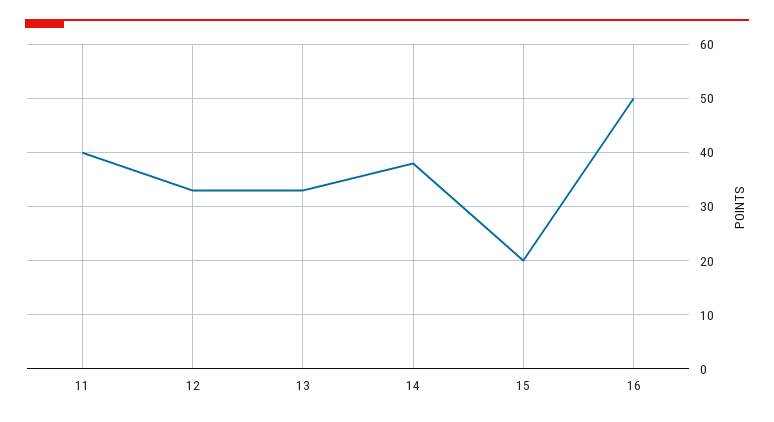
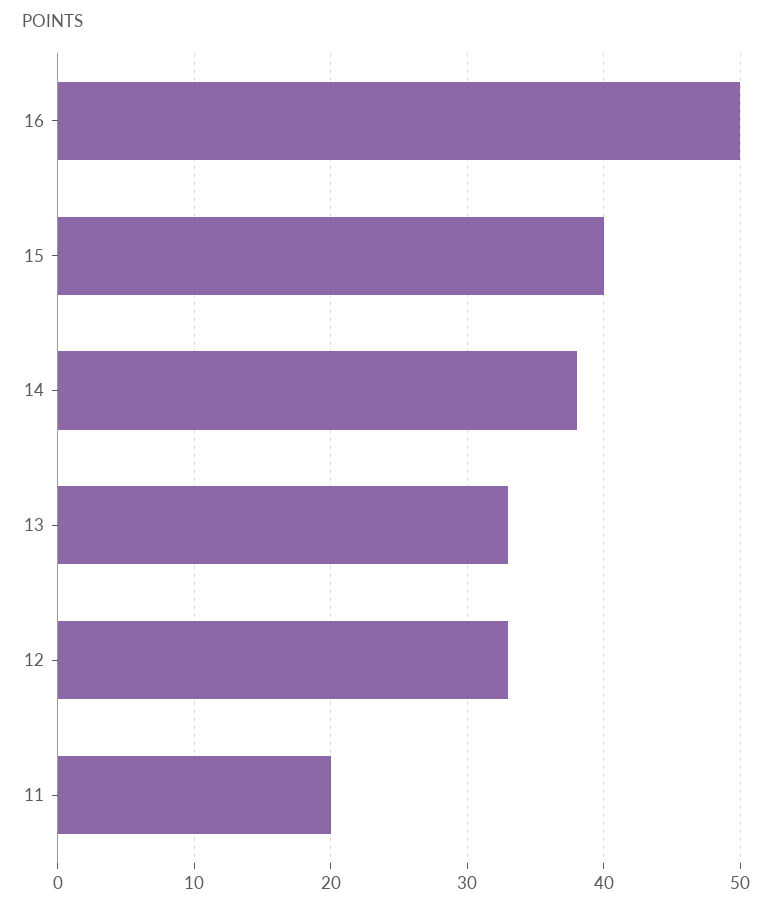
11: 40 -> 20
15: 20 -> 40

